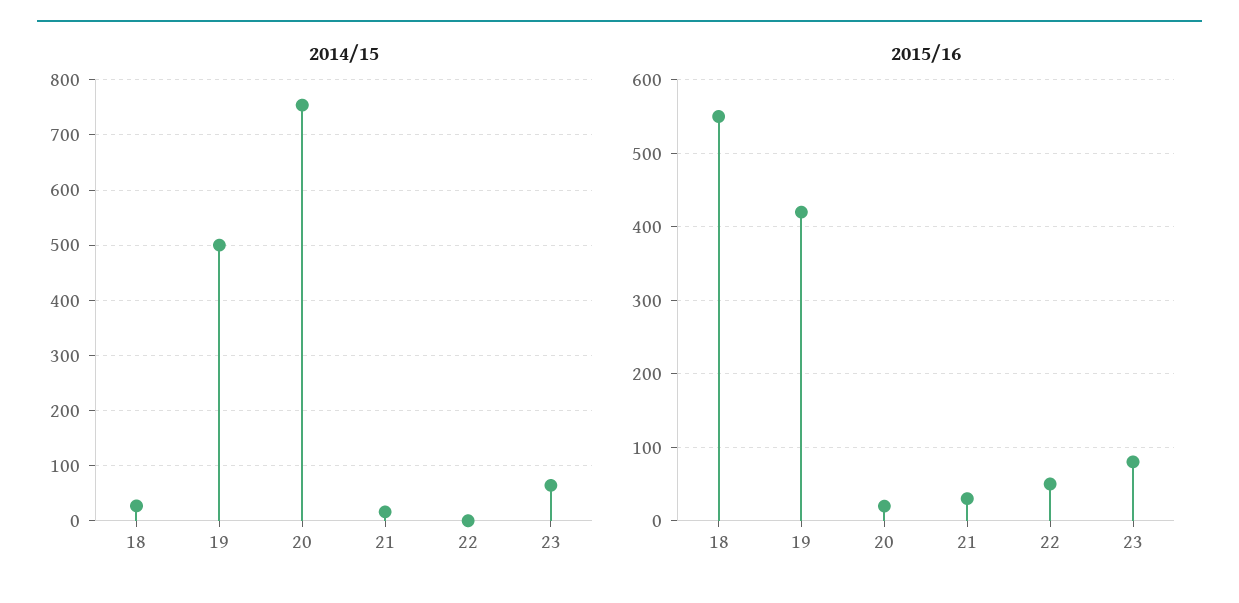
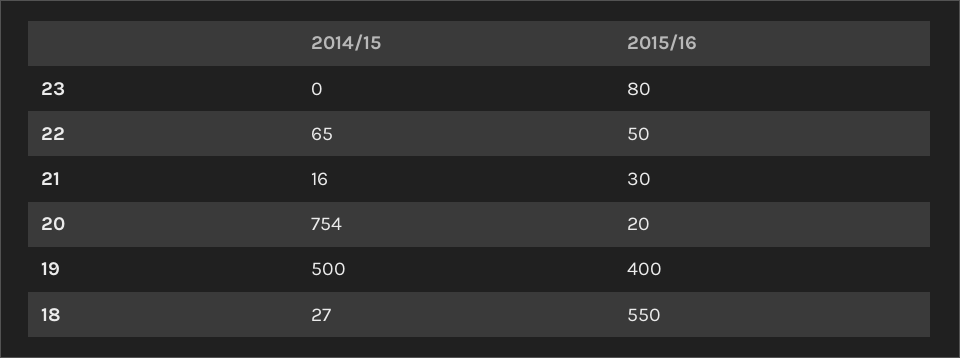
2014/15, 22: 0 -> 65
2014/15, 23: 60 -> 0
2015/16, 19: 420 -> 400

